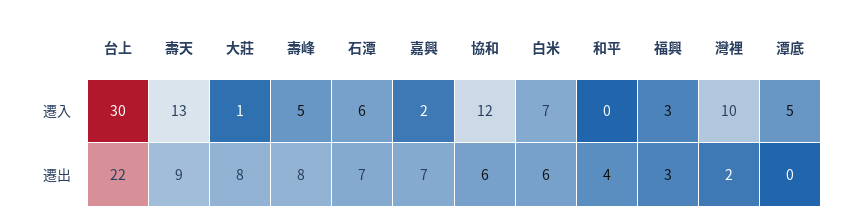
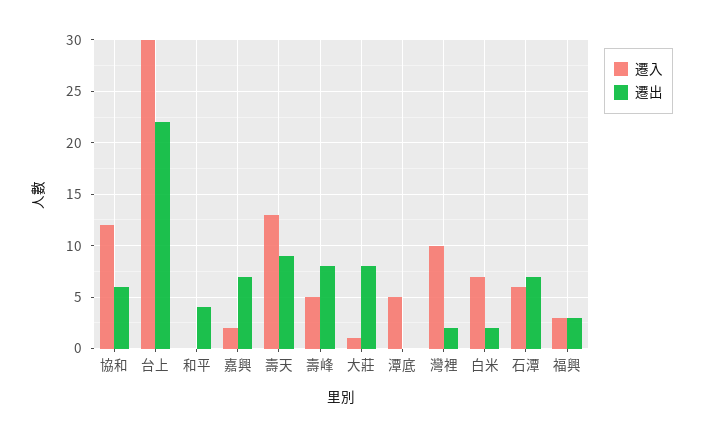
遷出, 白米: 6 -> 2

